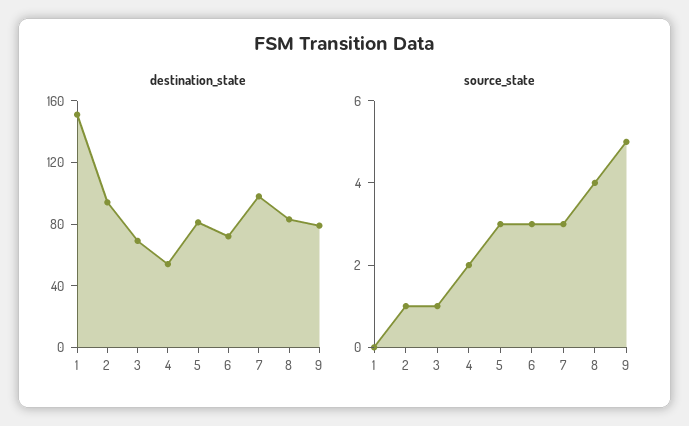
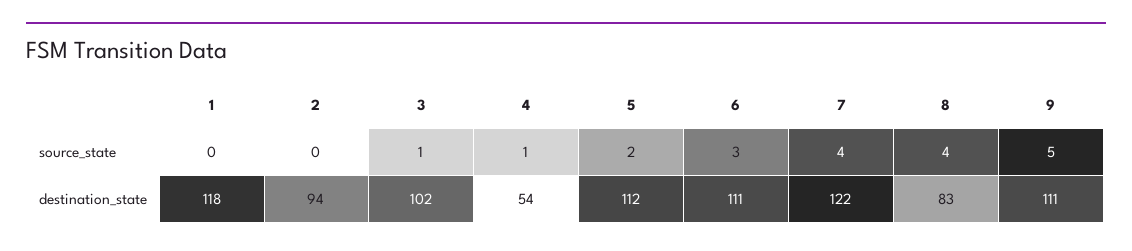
destination_state, 1: 150 -> 118
destination_state, 3: 70 -> 102
destination_state, 5: 80 -> 112
destination_state, 6: 70 -> 111
destination_state, 7: 100 -> 122
destination_state, 9: 80 -> 111
source_state, 2: 1 -> 0
source_state, 4: 2 -> 1
source_state, 5: 3 -> 2
source_state, 7: 3 -> 4

